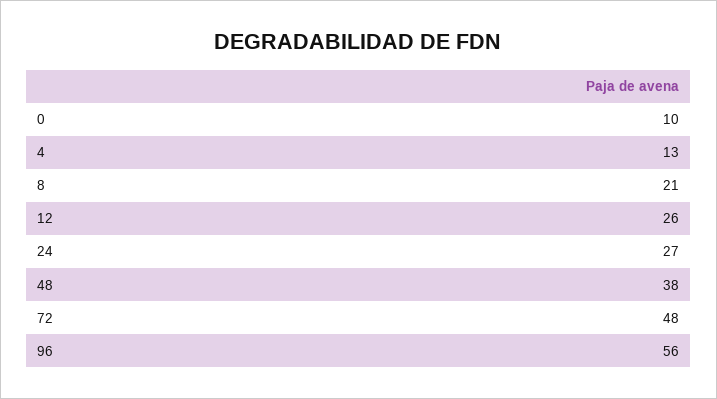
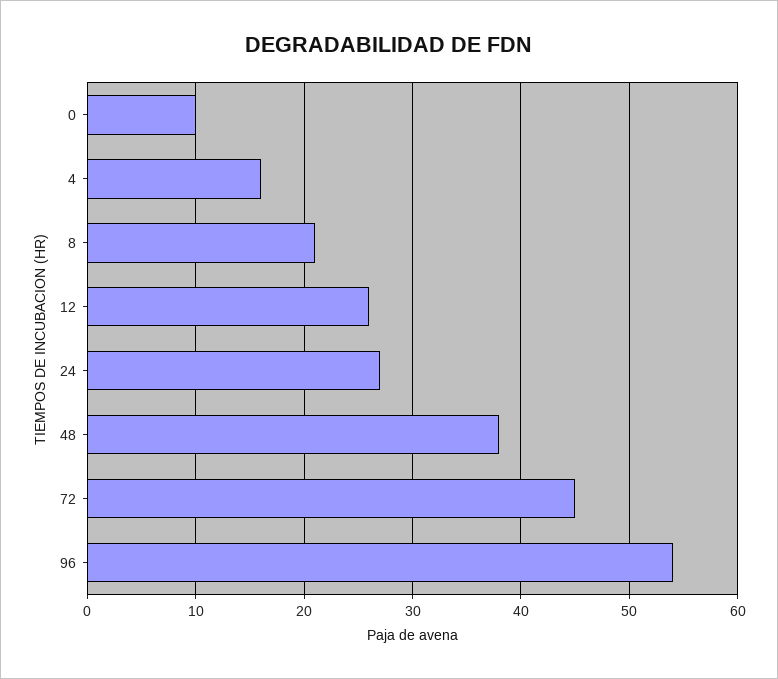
4: 13 -> 16
72: 48 -> 45
96: 56 -> 54

